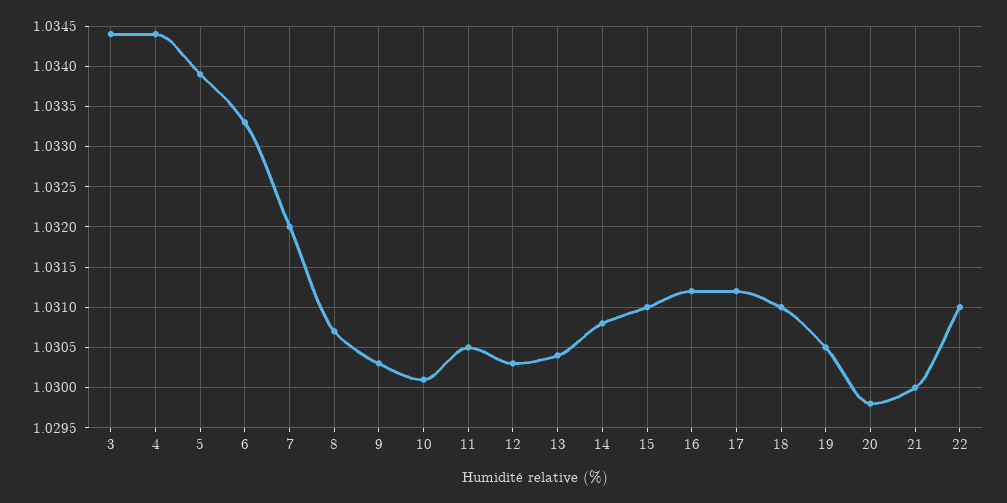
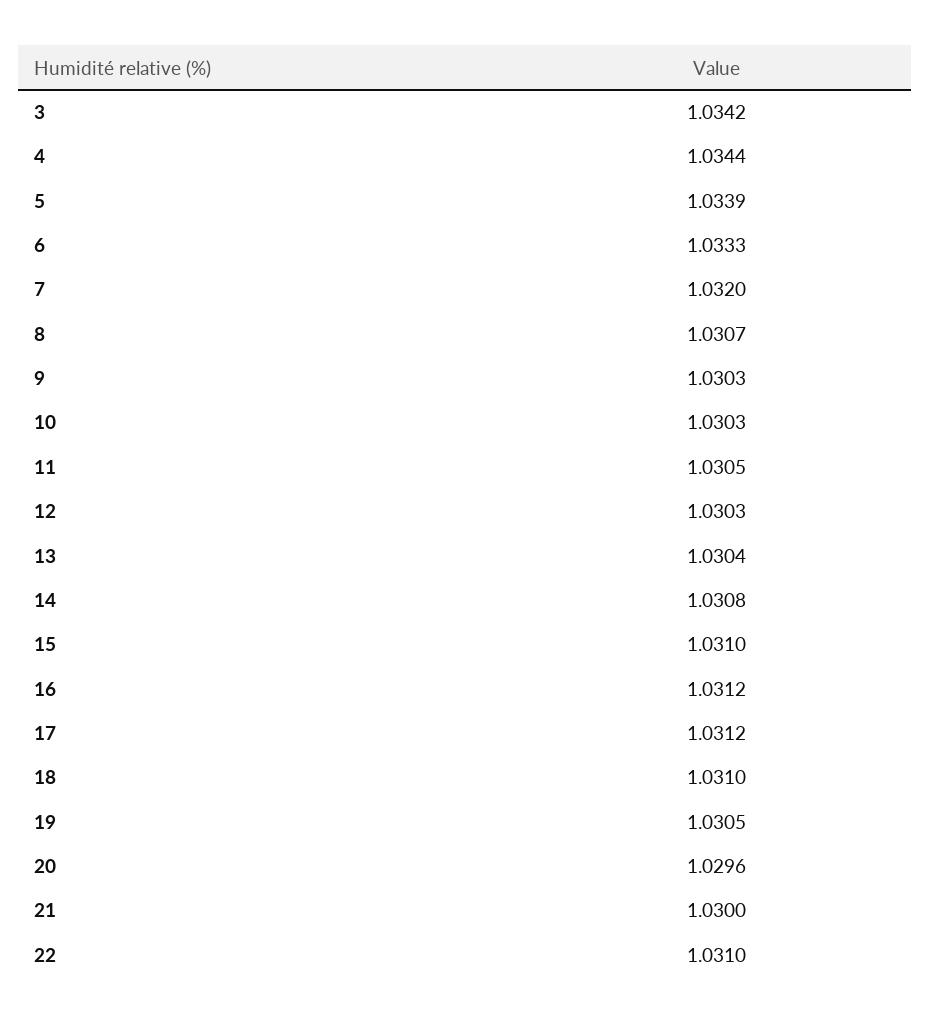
3: 1.0344 -> 1.0342
10: 1.0301 -> 1.0303
20: 1.0298 -> 1.0296

